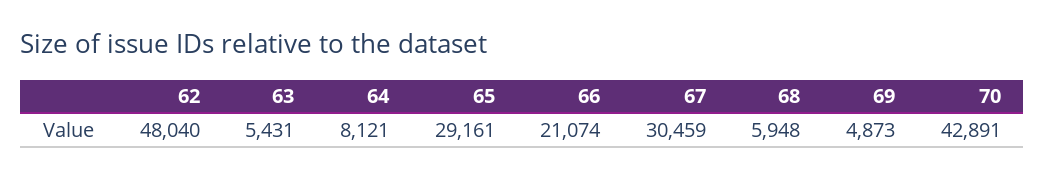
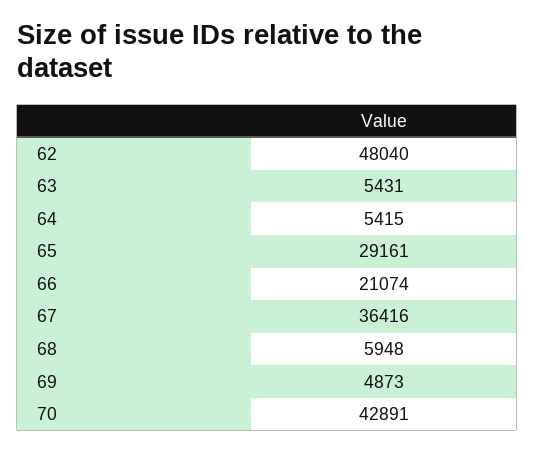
64: 8121 -> 5415
67: 30459 -> 36416

